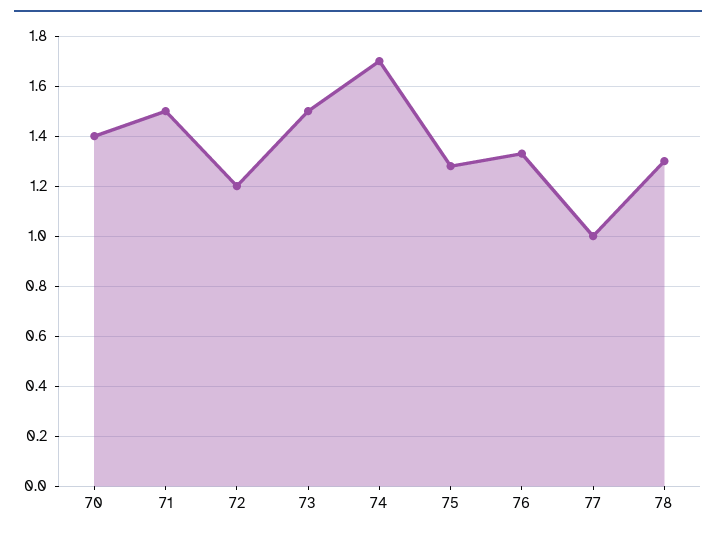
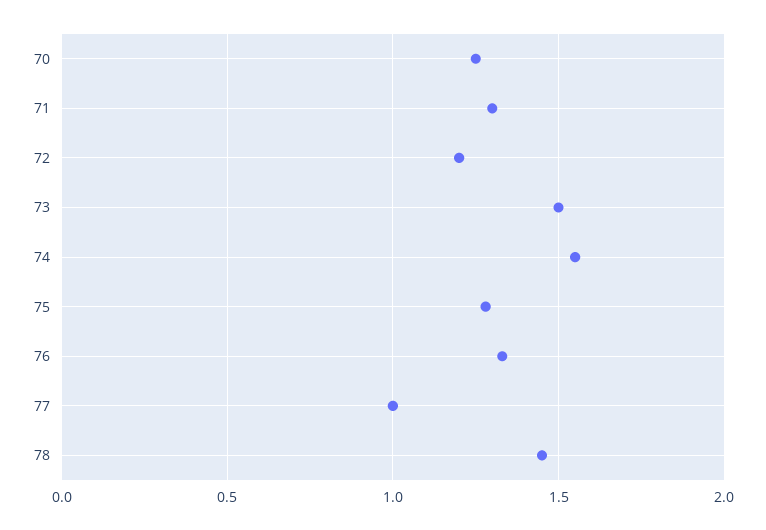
70: 1.4 -> 1.25
71: 1.5 -> 1.3
74: 1.7 -> 1.55
78: 1.3 -> 1.45

